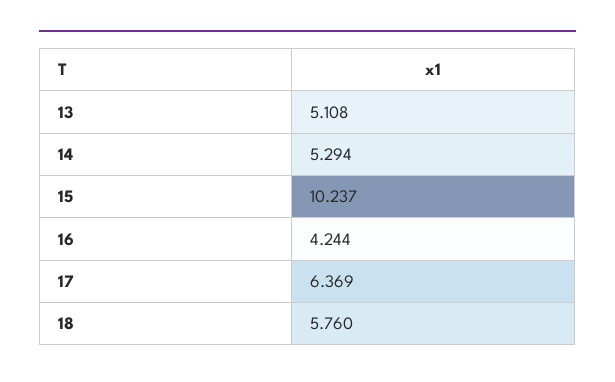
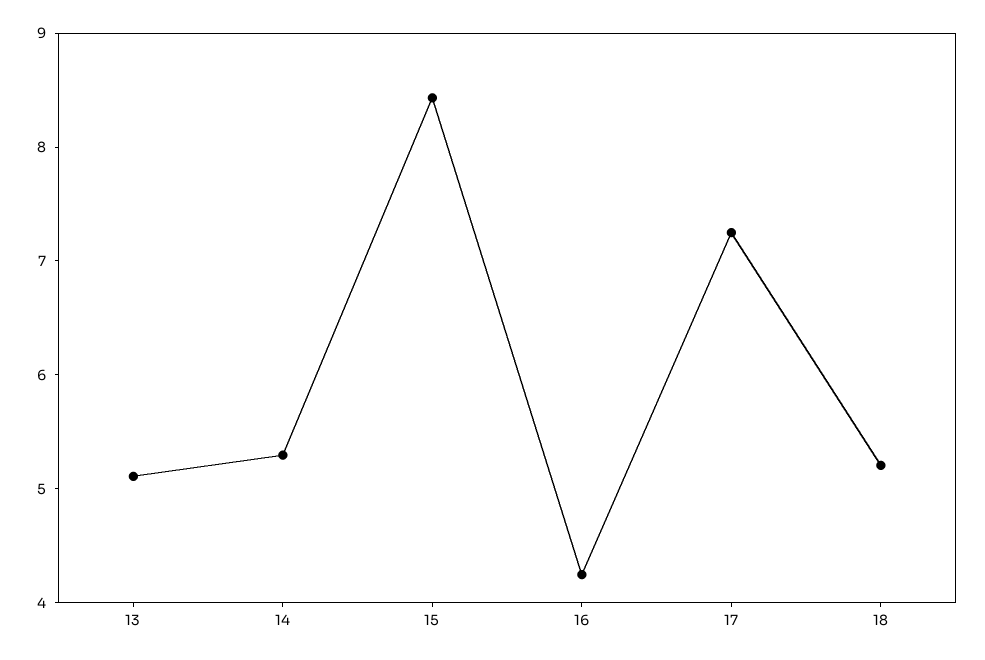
15: 10.237 -> 8.4
17: 6.369 -> 7.2
18: 5.76 -> 5.2

